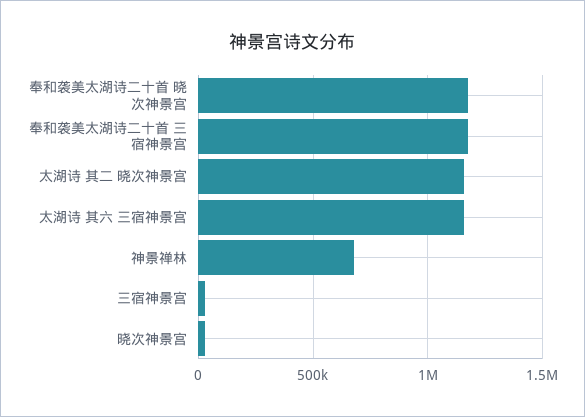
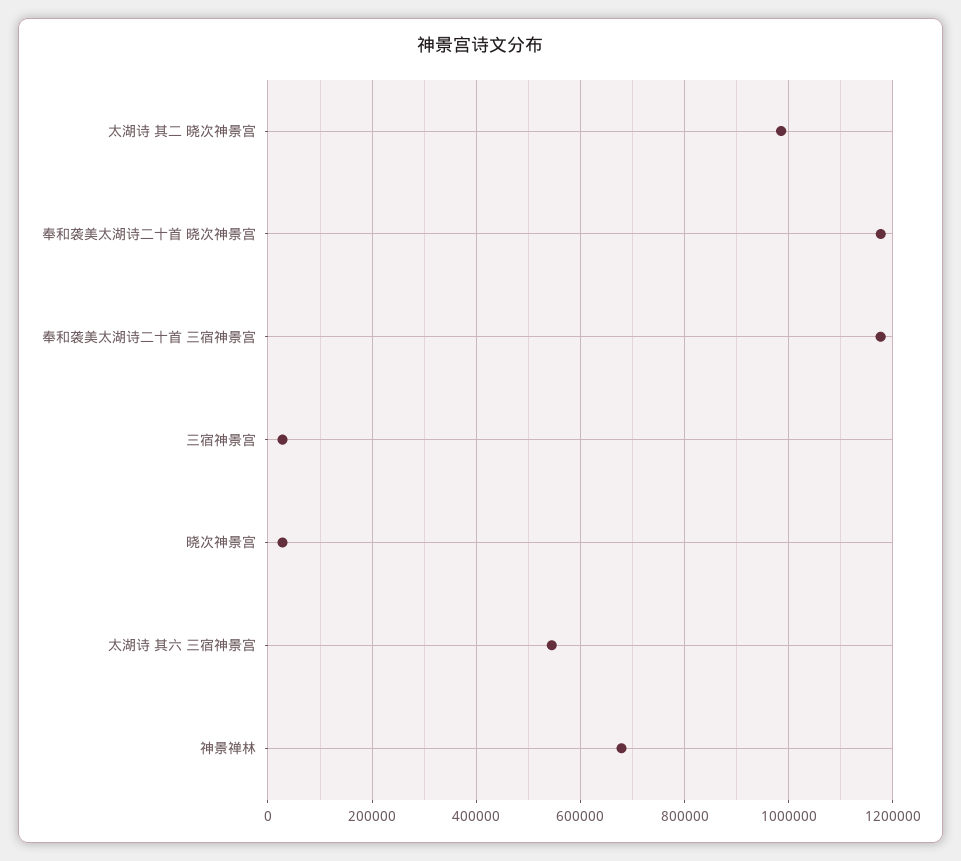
太湖诗 其二 晓次神景宫: 1150000 -> 980000
太湖诗 其六 三宿神景宫: 1150000 -> 540000

